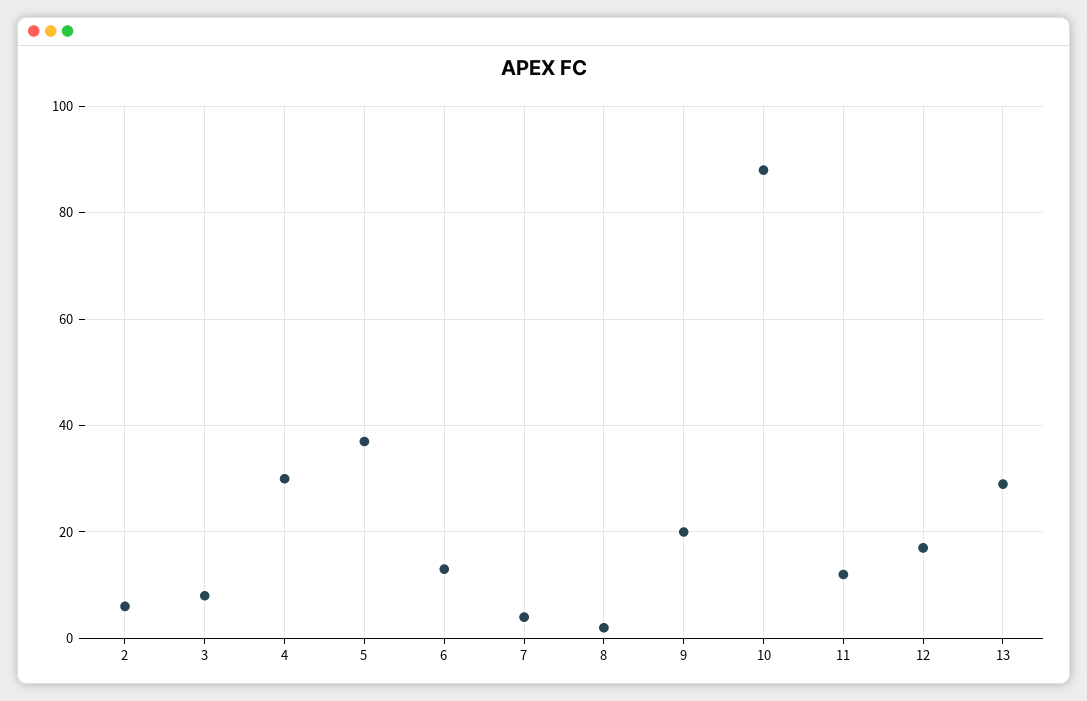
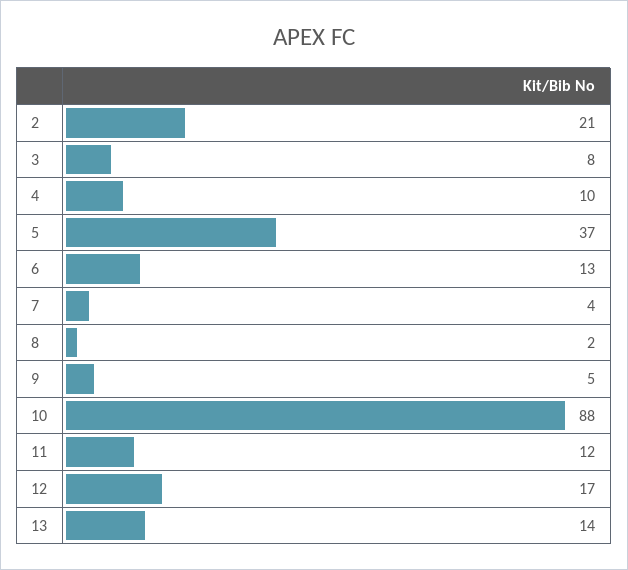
2: 5 -> 21
4: 30 -> 10
9: 20 -> 5
13: 30 -> 14

